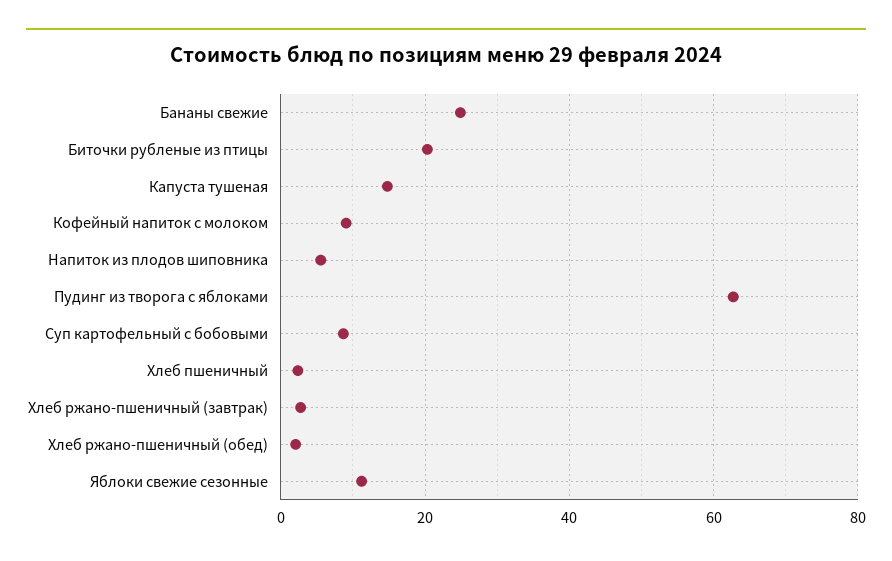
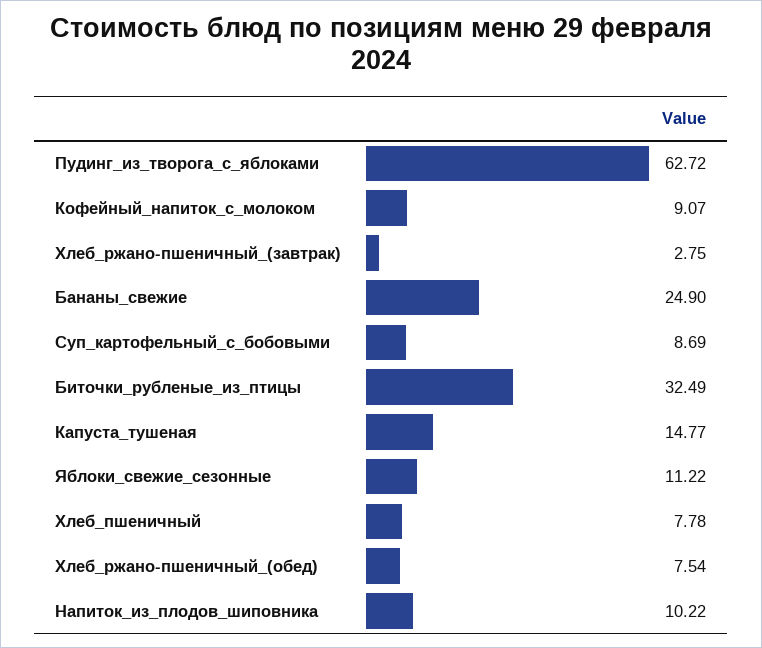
Биточки рубленые из птицы: 20 -> 32.49
Напиток из плодов шиповника: 6 -> 10.22
Хлеб пшеничный: 2 -> 7.78
Хлеб ржано-пшеничный (обед): 2 -> 7.54

